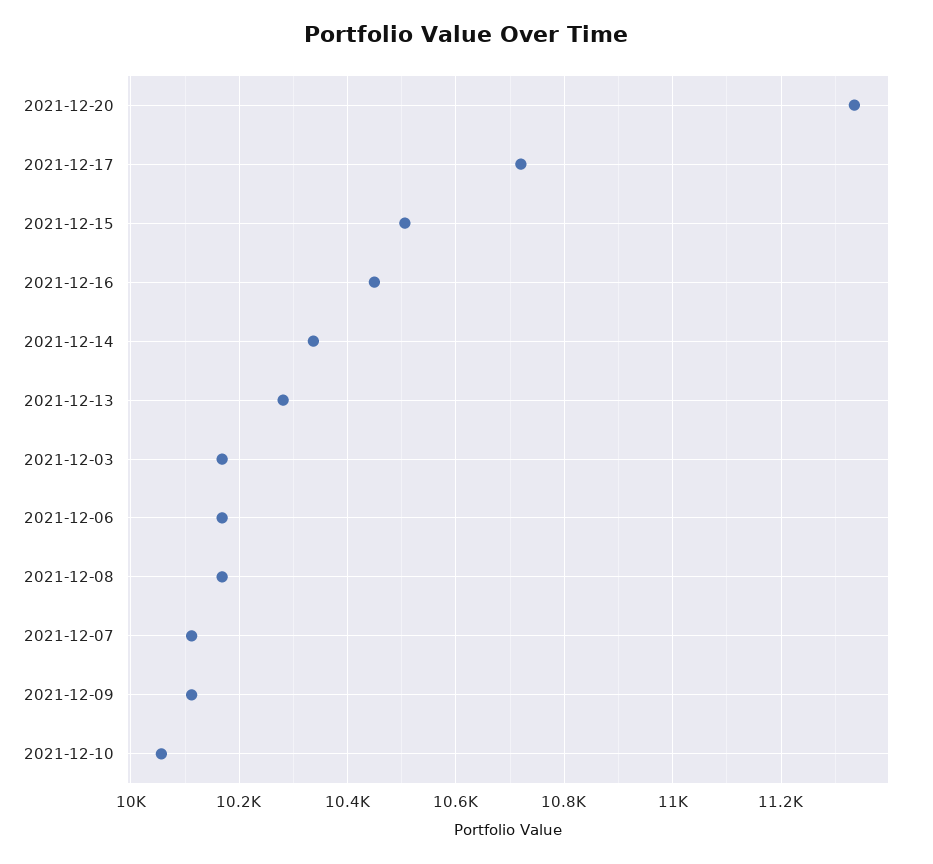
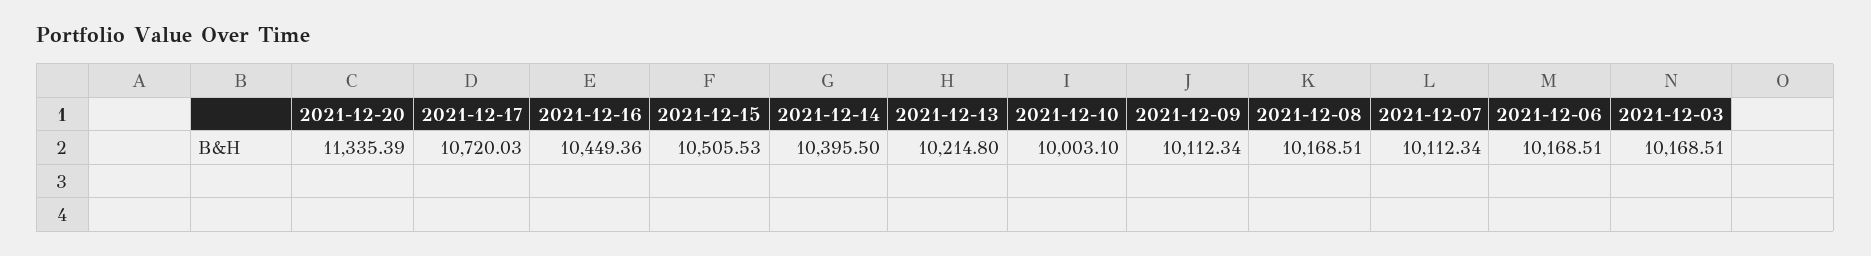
2021-12-14: 10340 -> 10395.5
2021-12-13: 10280 -> 10214.8
2021-12-10: 10060 -> 10003.1

